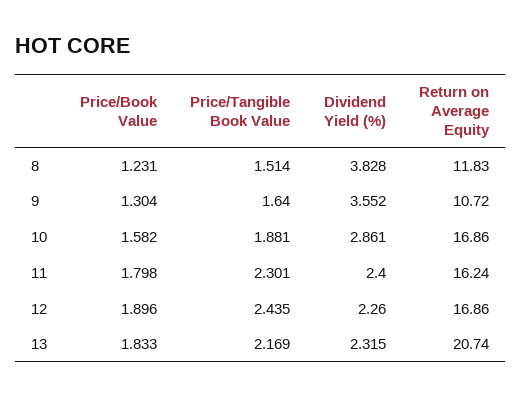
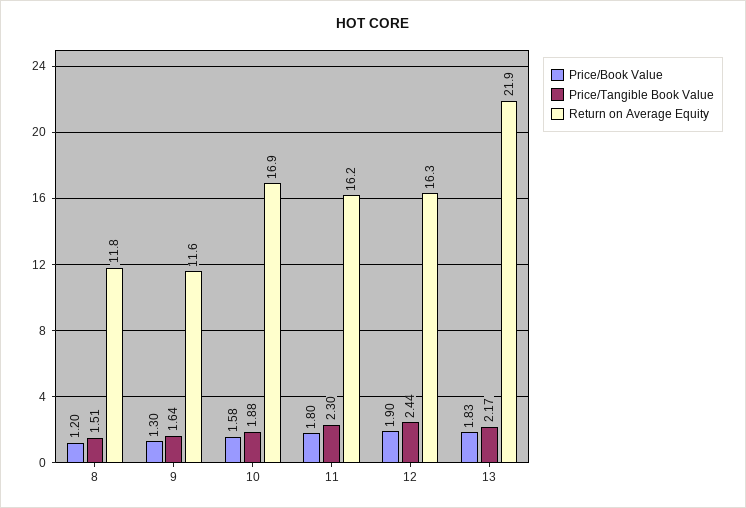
Price/Book Value, 8: 1.231 -> 1.2
Dividend Yield (%), 8: 3.828 -> none
Dividend Yield (%), 9: 3.552 -> none
Return on Average Equity, 9: 10.72 -> 11.6
Dividend Yield (%), 10: 2.861 -> none
Dividend Yield (%), 11: 2.4 -> none
Dividend Yield (%), 12: 2.26 -> none
Return on Average Equity, 12: 16.86 -> 16.3
Dividend Yield (%), 13: 2.315 -> none
Return on Average Equity, 13: 20.74 -> 21.9

